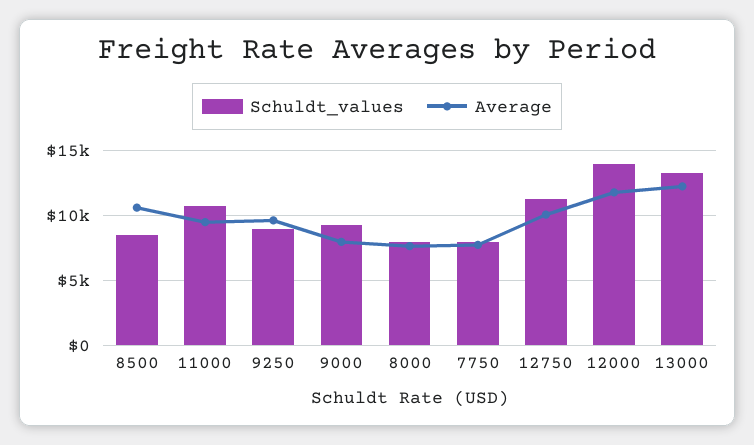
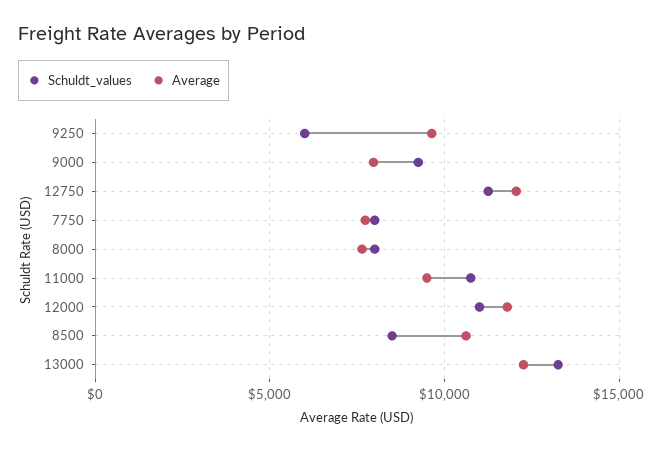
Schuldt_values, 9250: 9000 -> 6000
Average, 12750: 10000 -> 12000
Schuldt_values, 12000: 14000 -> 11000

